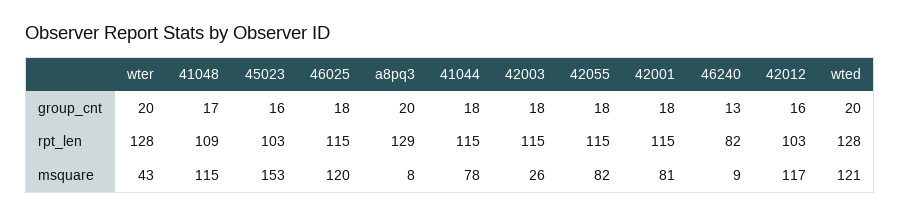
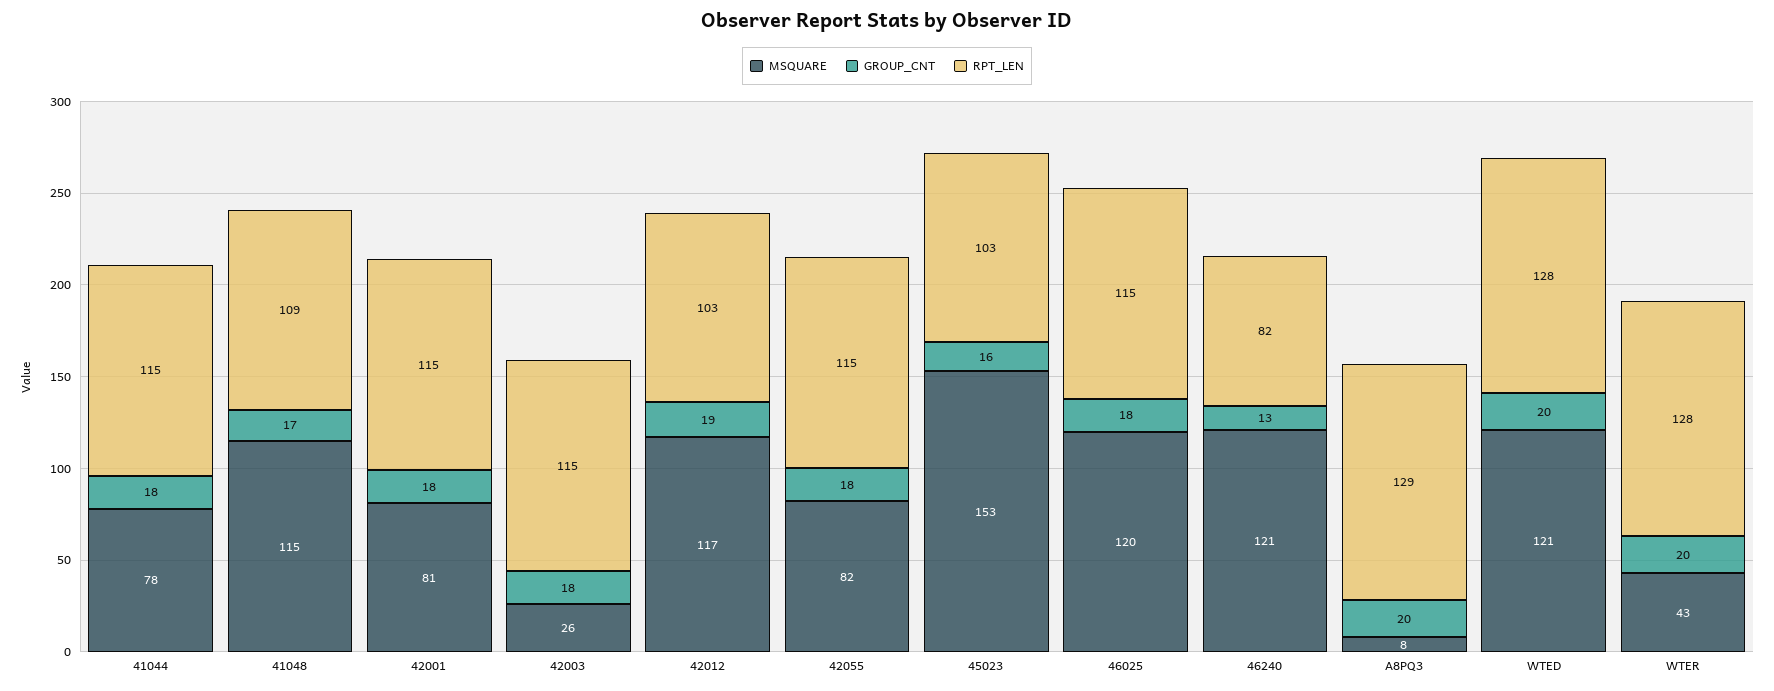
group_cnt, 42012: 16 -> 19
msquare, 46240: 9 -> 121

